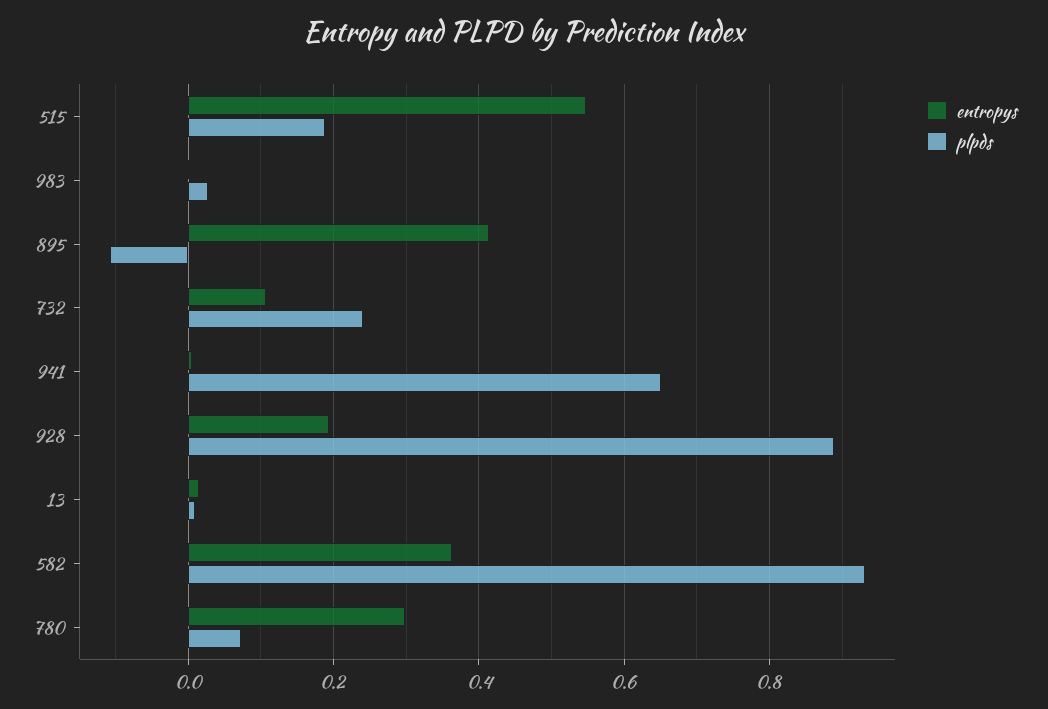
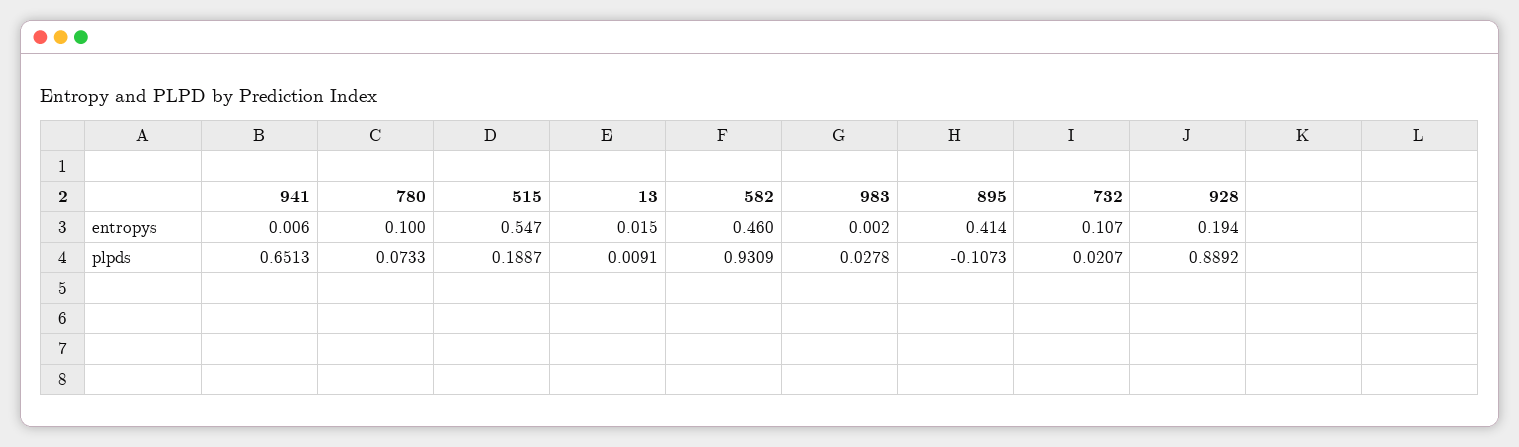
plpds, 732: 0.24 -> 0.0207
entropys, 582: 0.36 -> 0.46
entropys, 780: 0.3 -> 0.1

